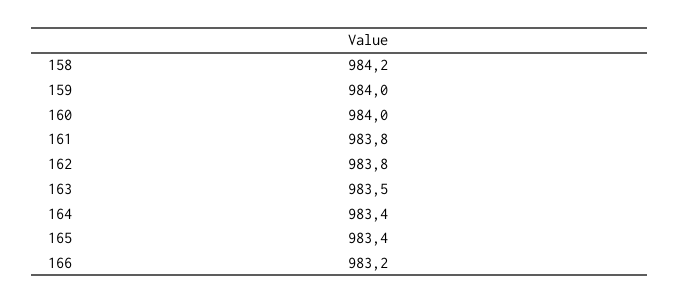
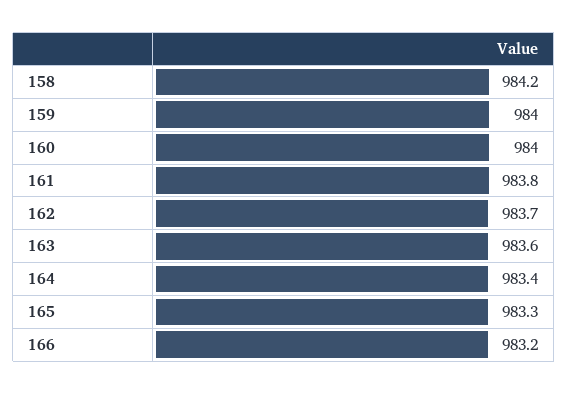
162: 983.8 -> 983.7
163: 983.5 -> 983.6
165: 983.4 -> 983.3

